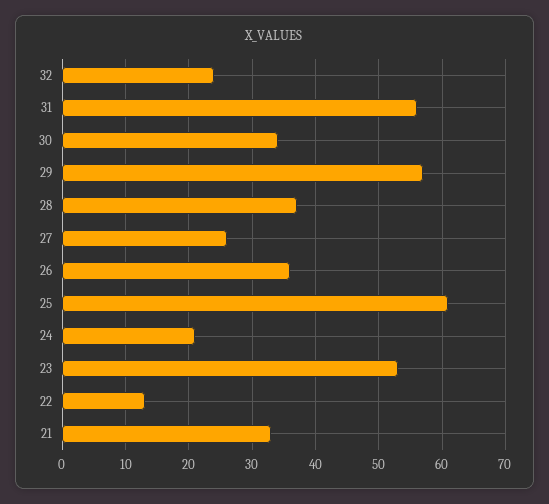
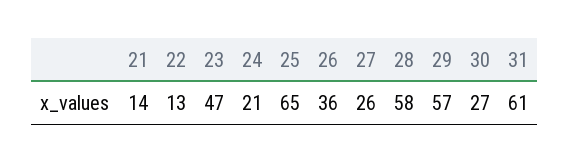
32: 24 -> none
31: 56 -> 61
30: 34 -> 27
28: 37 -> 58
25: 61 -> 65
23: 53 -> 47
21: 33 -> 14

